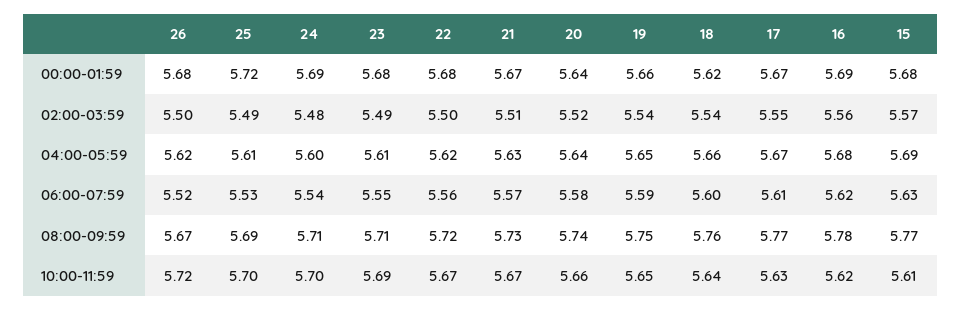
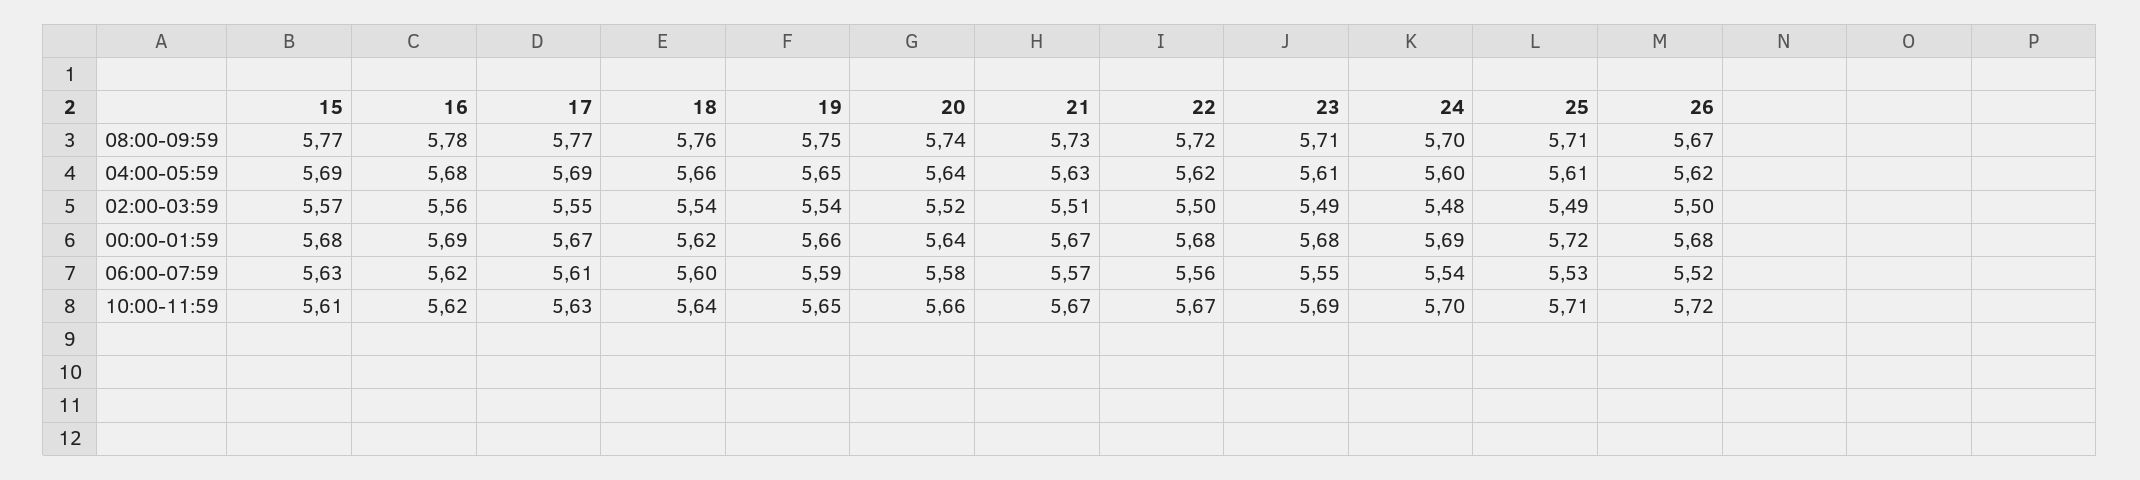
17, 04:00-05:59: 5.67 -> 5.69
25, 08:00-09:59: 5.69 -> 5.71
24, 08:00-09:59: 5.71 -> 5.7
25, 10:00-11:59: 5.7 -> 5.71

